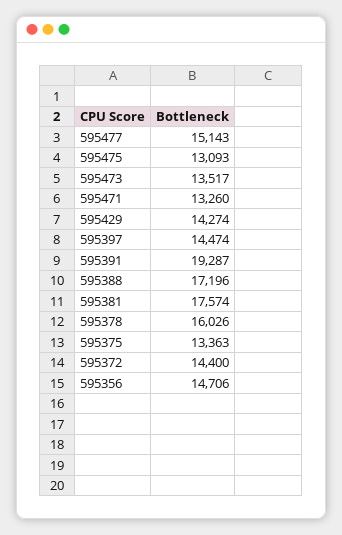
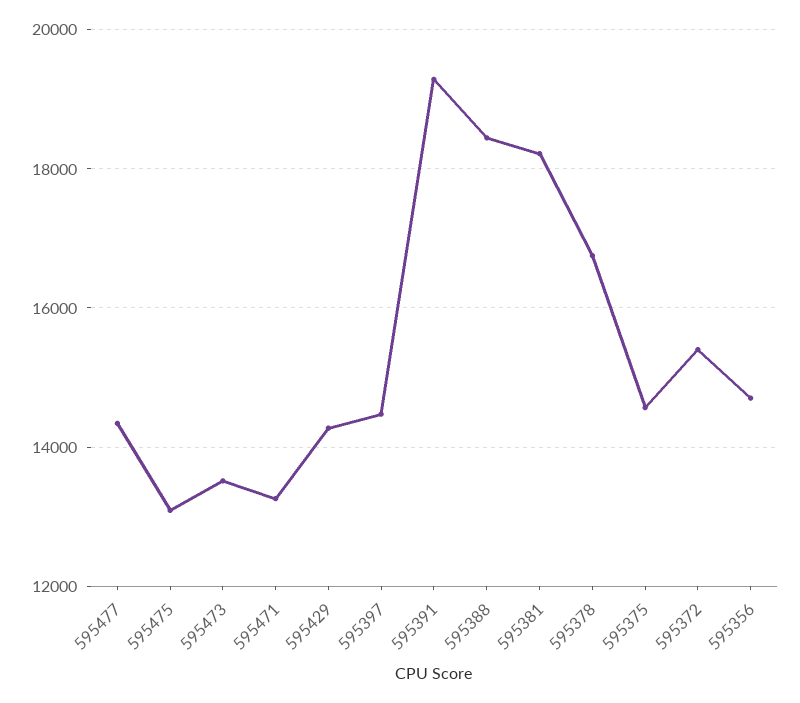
595477: 15143 -> 14400
595388: 17196 -> 18400
595381: 17574 -> 18200
595378: 16026 -> 16800
595375: 13363 -> 14600
595372: 14400 -> 15400

